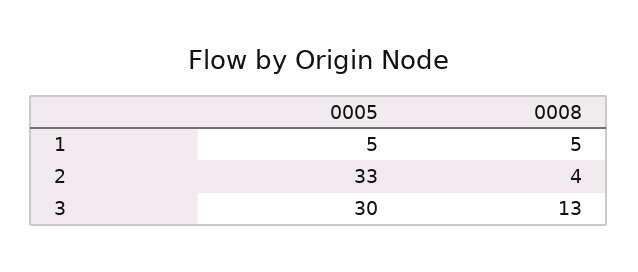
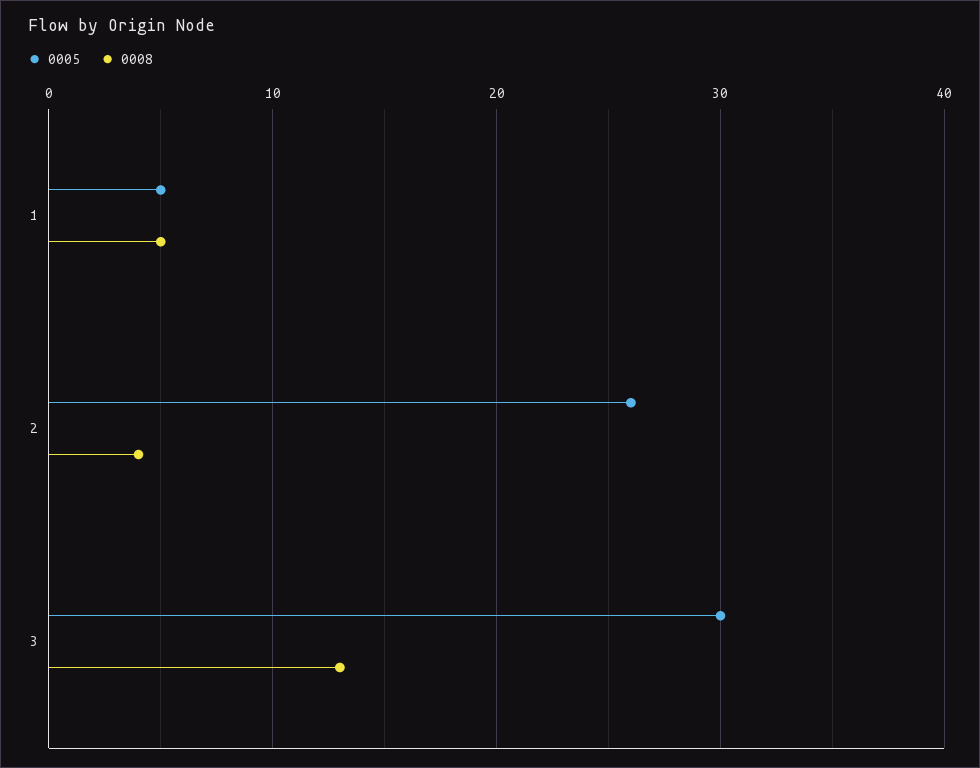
0005, 2: 33 -> 26

